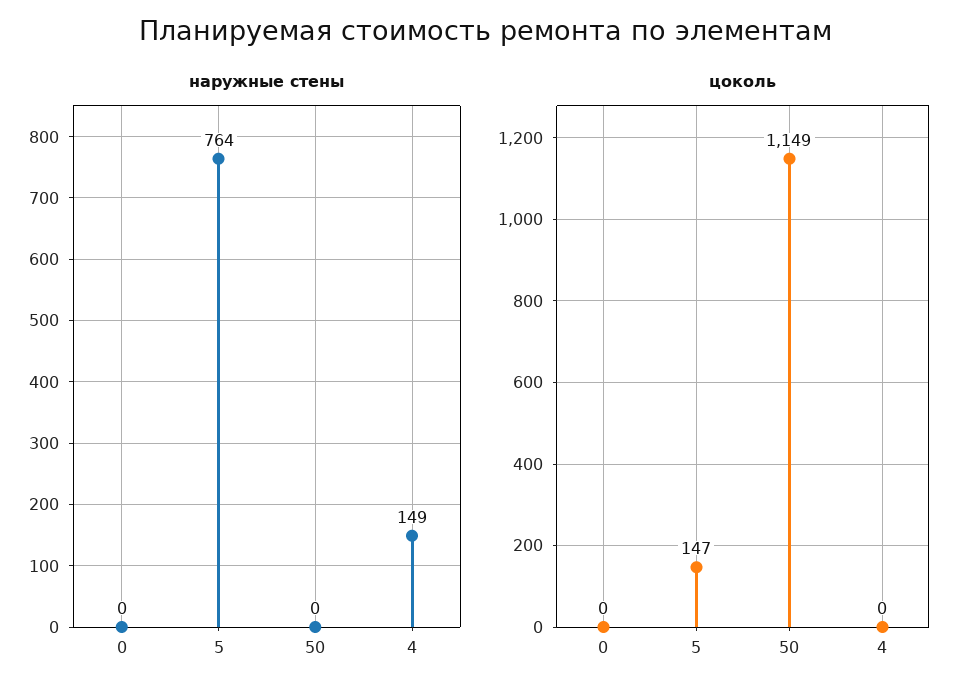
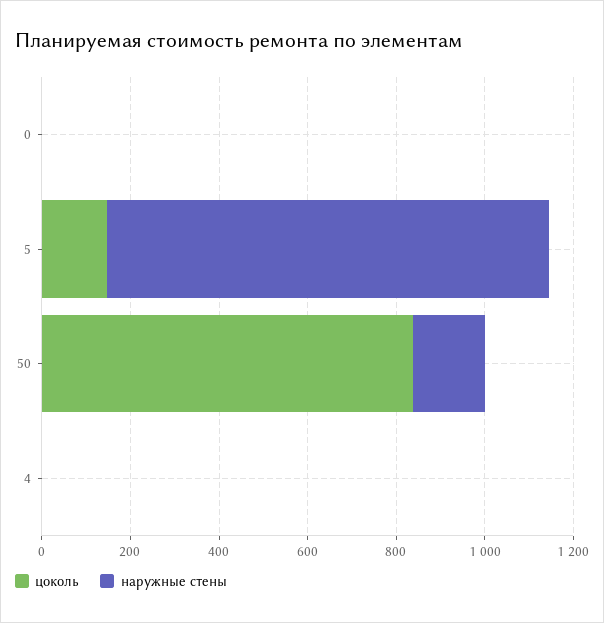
наружные стены, 5: 764 -> 1000
наружные стены, 50: 0 -> 150
наружные стены, 4: 149 -> 0
цоколь, 50: 1149 -> 850

